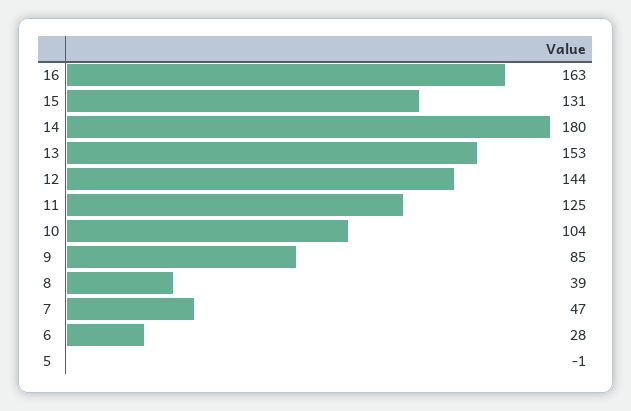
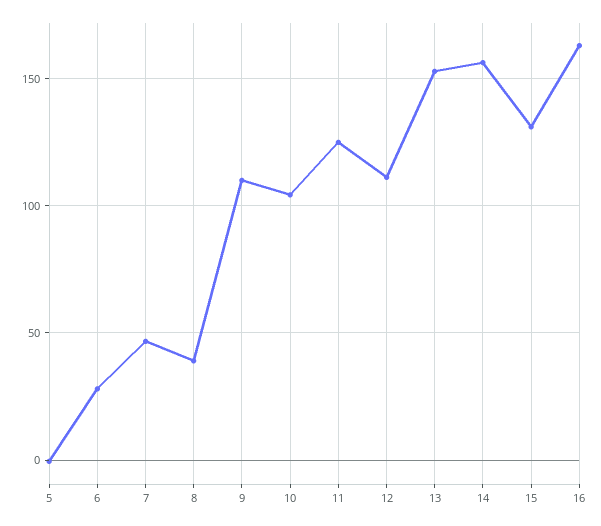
14: 180 -> 155
12: 144 -> 110
9: 85 -> 110

